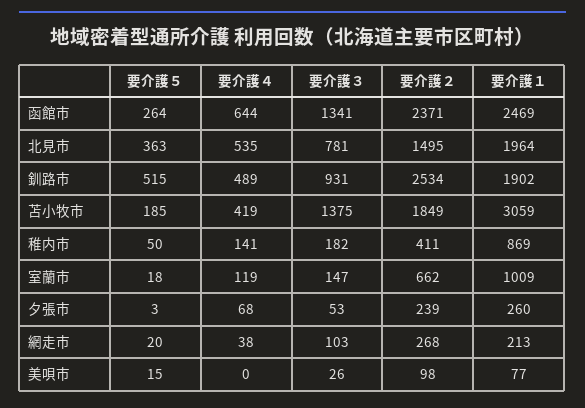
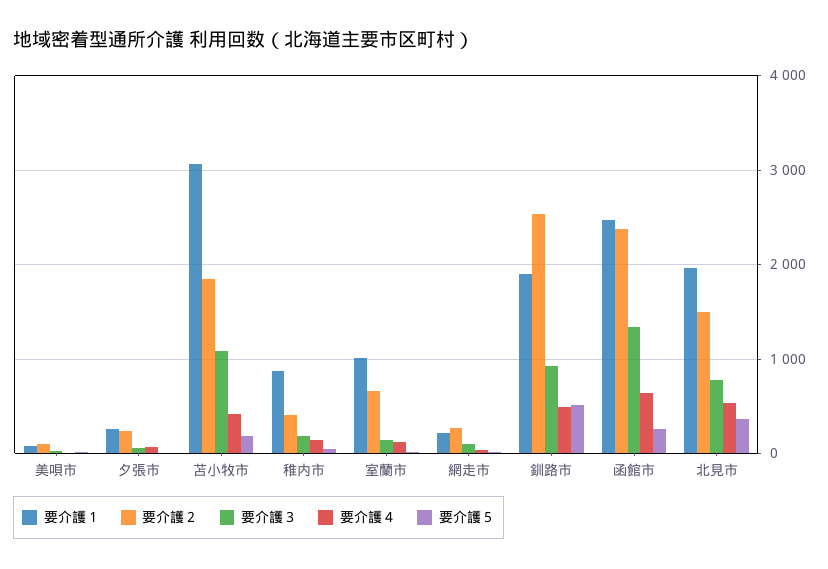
要介護３, 苫小牧市: 1375 -> 1100

